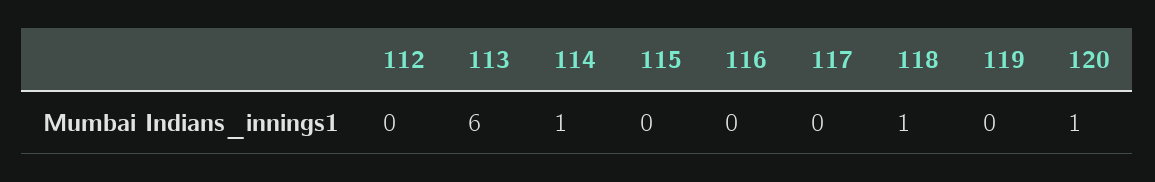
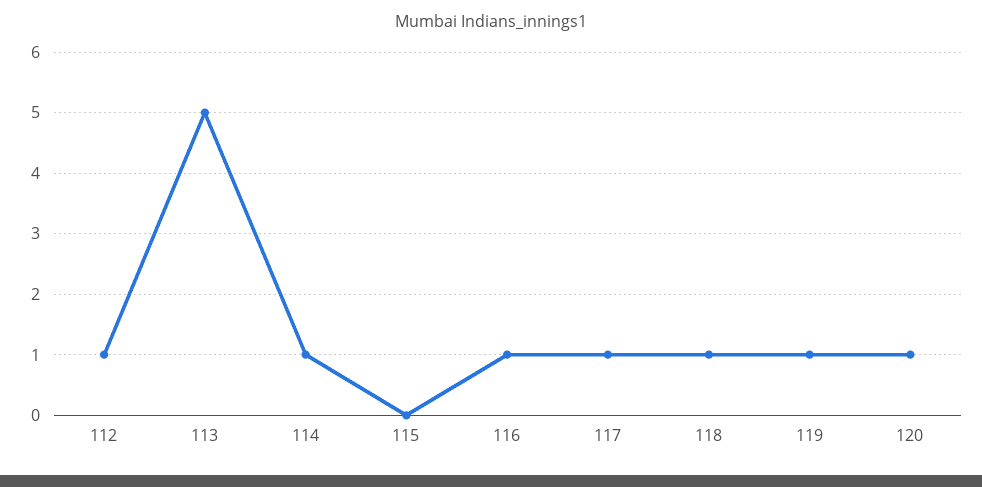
112: 0 -> 1
113: 6 -> 5
116: 0 -> 1
117: 0 -> 1
119: 0 -> 1

